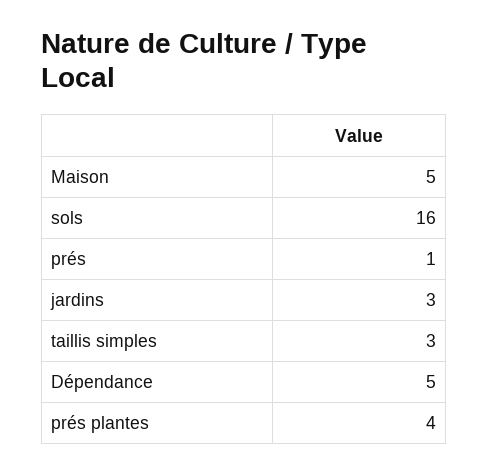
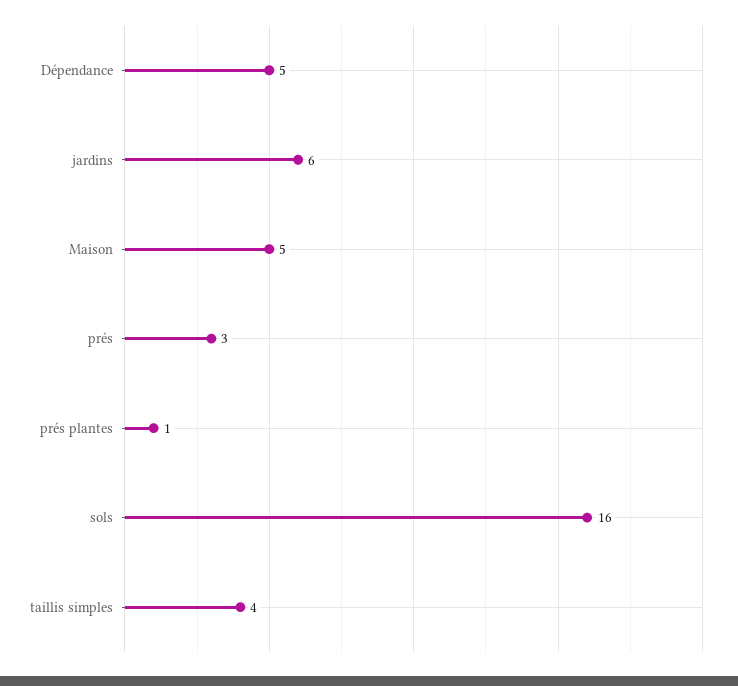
prés: 1 -> 3
jardins: 3 -> 6
taillis simples: 3 -> 4
prés plantes: 4 -> 1

